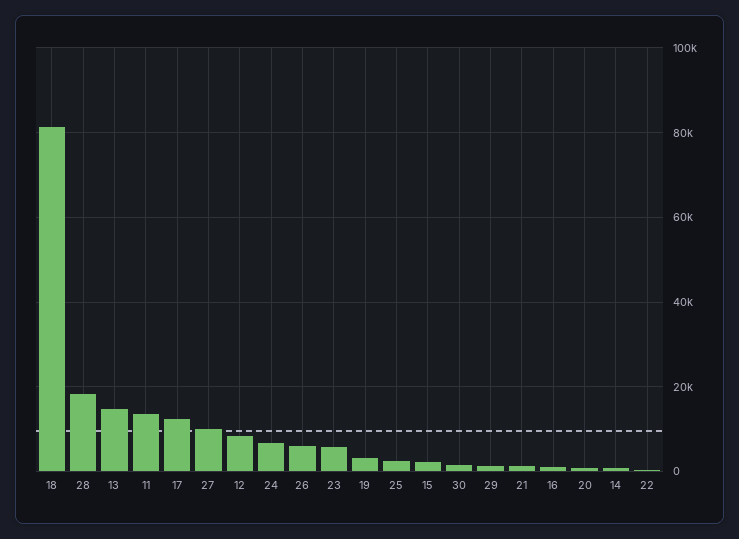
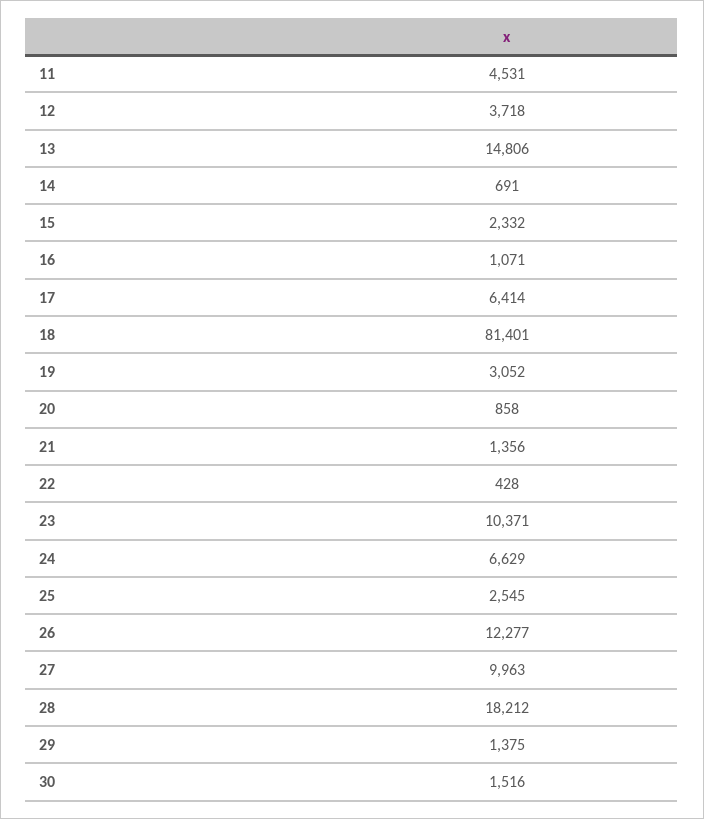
11: 14000 -> 4531
17: 12000 -> 6414
12: 8000 -> 3718
26: 6000 -> 12277
23: 6000 -> 10371

